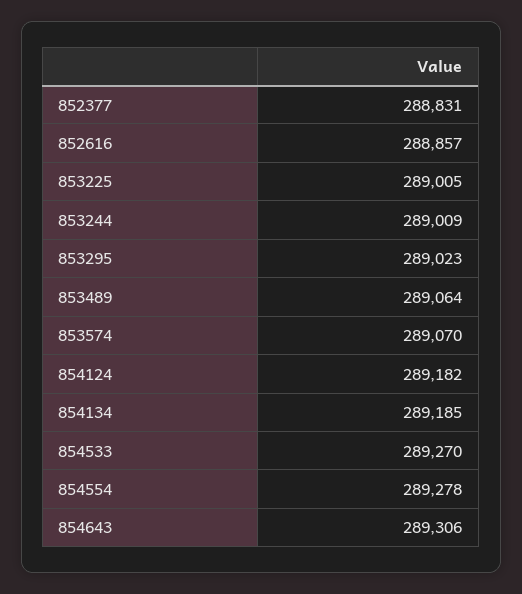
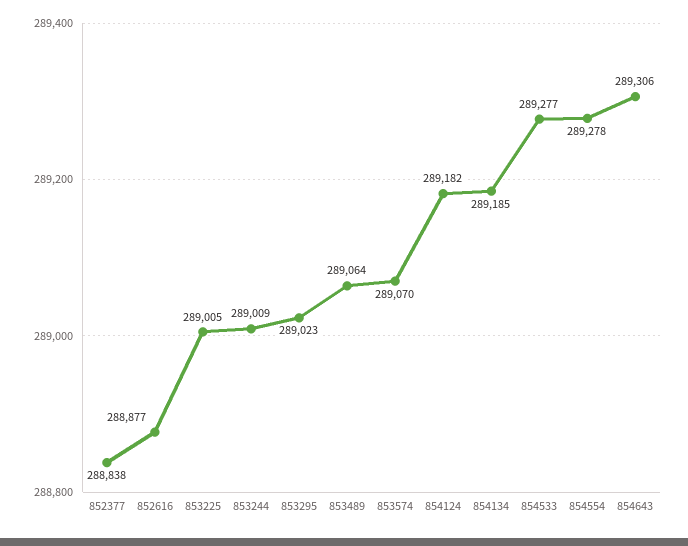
852377: 288831 -> 288838
852616: 288857 -> 288877
854533: 289270 -> 289277

